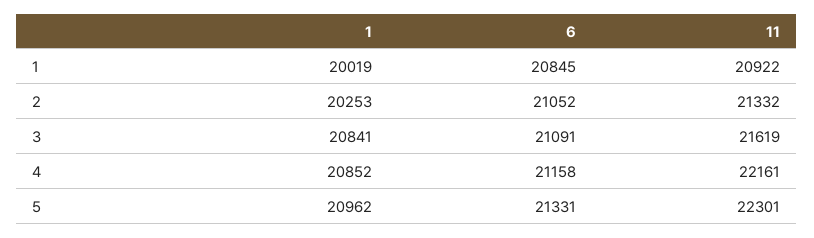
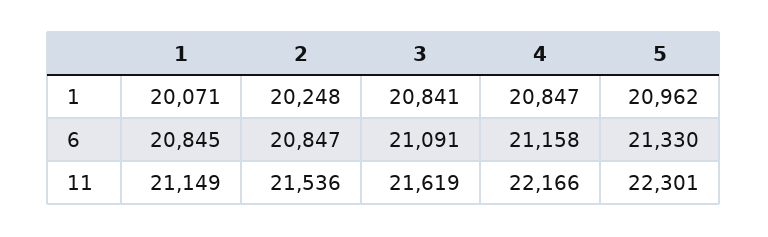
1, 1: 20019 -> 20071
11, 1: 20922 -> 21149
1, 2: 20253 -> 20248
6, 2: 21052 -> 20847
11, 2: 21332 -> 21536
1, 4: 20852 -> 20847
11, 4: 22161 -> 22166
6, 5: 21331 -> 21330

